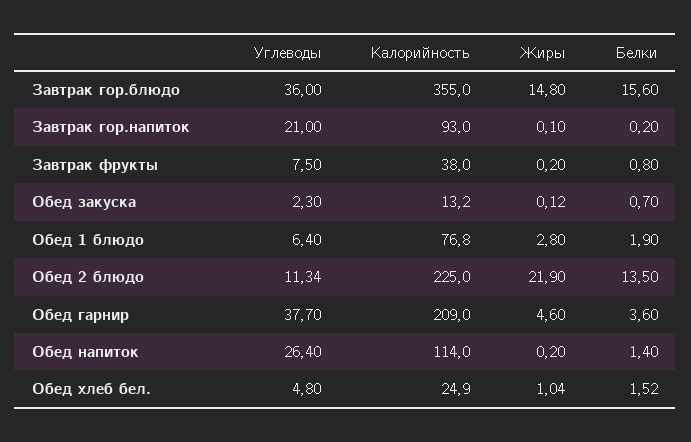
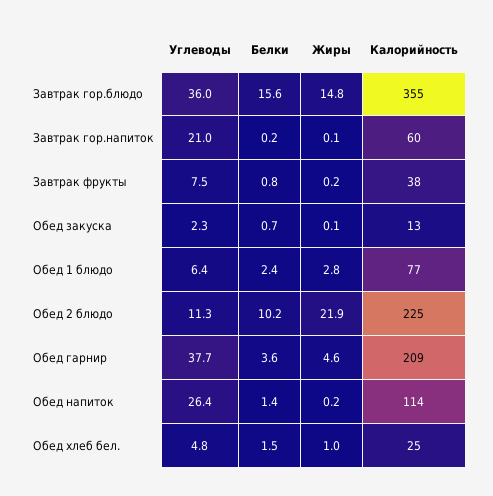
Калорийность, Завтрак гор.напиток: 93 -> 60
Белки, Обед 1 блюдо: 1.9 -> 2.4
Белки, Обед 2 блюдо: 13.5 -> 10.2

